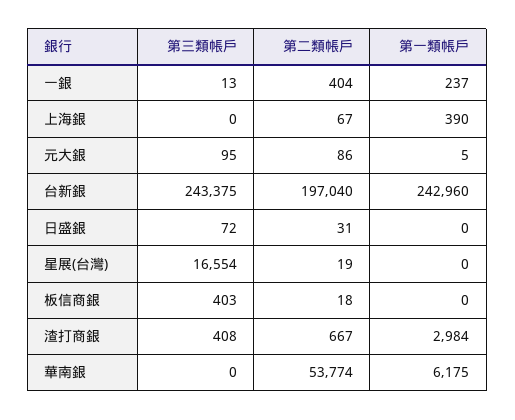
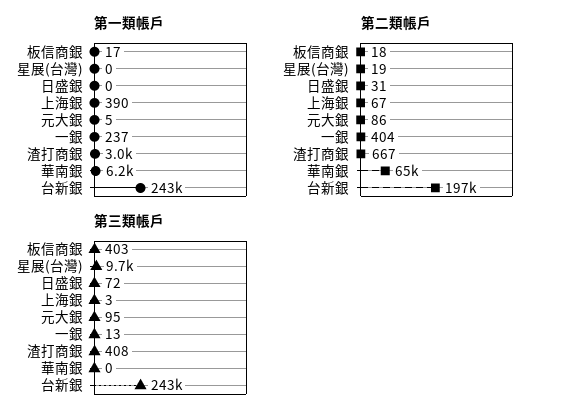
第三類帳戶, 上海銀: 0 -> 3
第三類帳戶, 星展(台灣): 16554 -> 9700
第一類帳戶, 板信商銀: 0 -> 17
第二類帳戶, 華南銀: 53774 -> 65000

